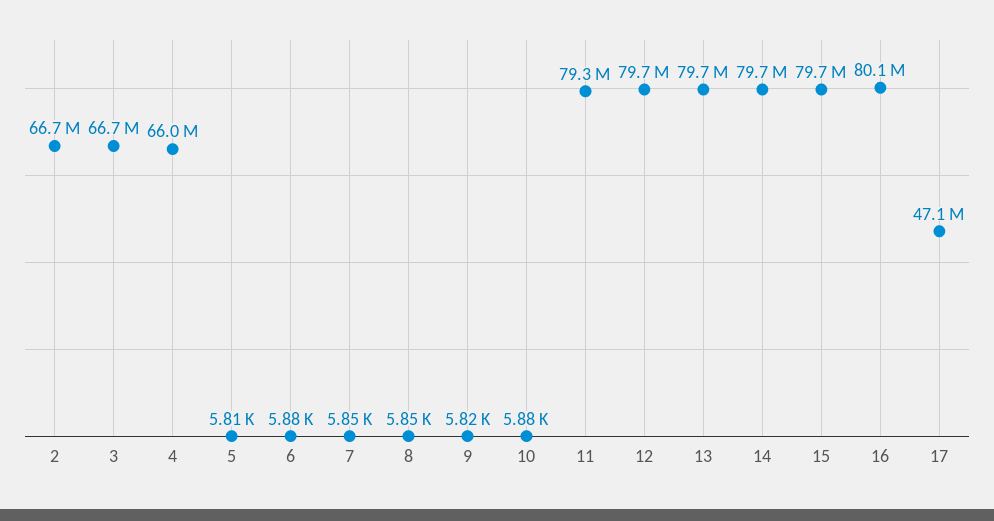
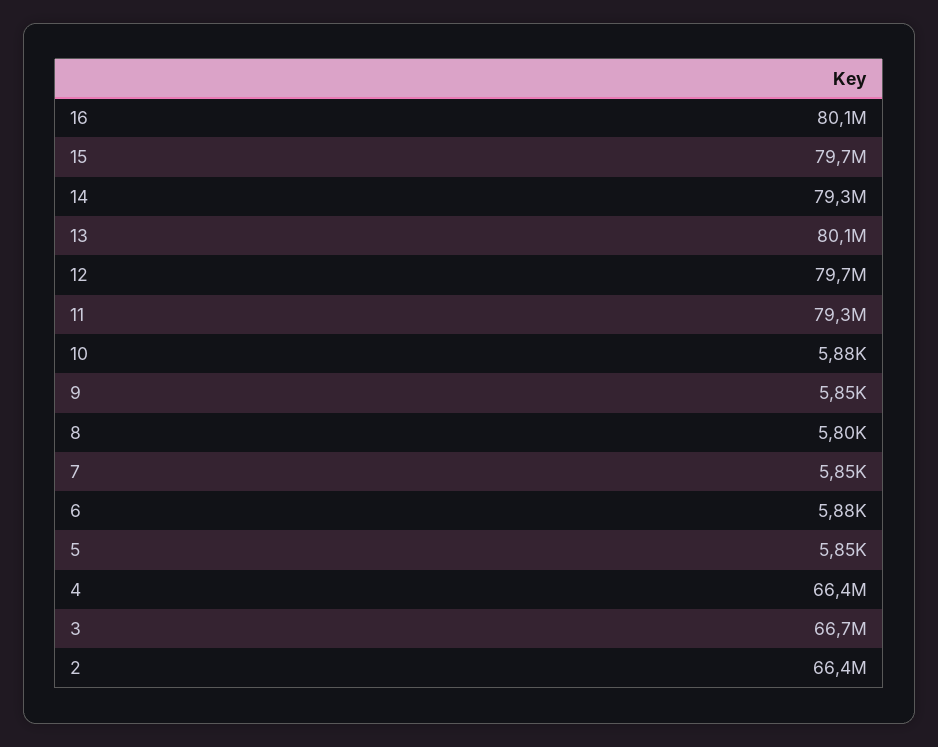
2: 66700000 -> 66400000
4: 66000000 -> 66400000
5: 5810 -> 5850
8: 5850 -> 5800
9: 5820 -> 5850
13: 79700000 -> 80100000
14: 79700000 -> 79300000
17: 47100000 -> none

